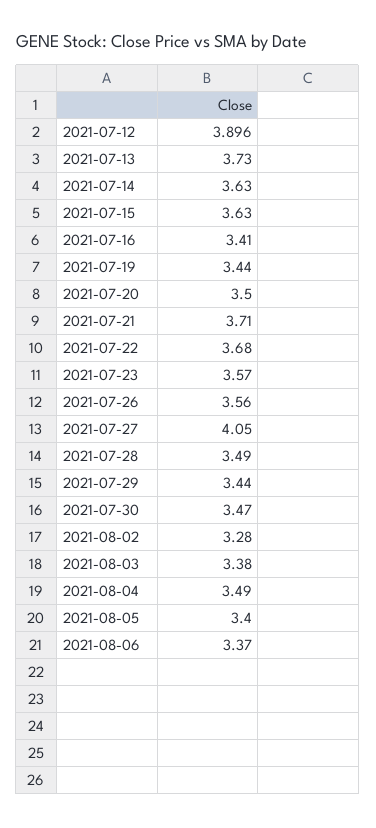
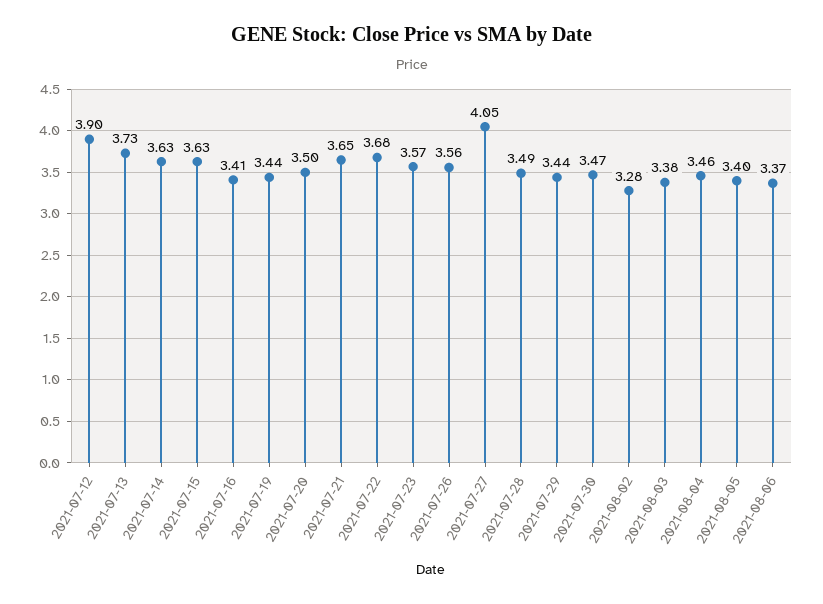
2021-07-21: 3.71 -> 3.65
2021-08-04: 3.49 -> 3.46

